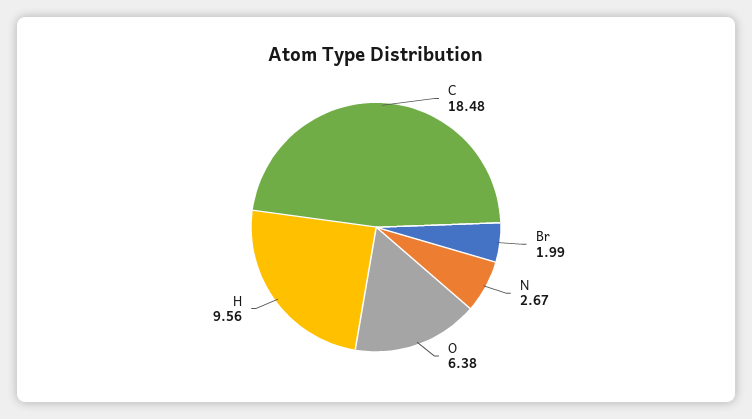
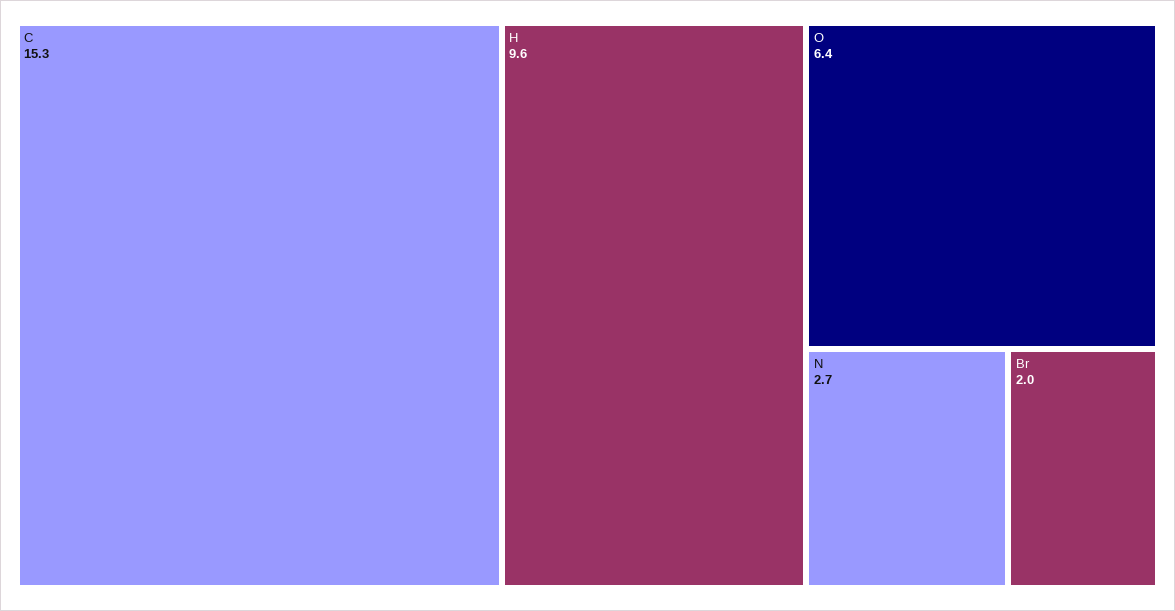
C: 18.48 -> 15.3

